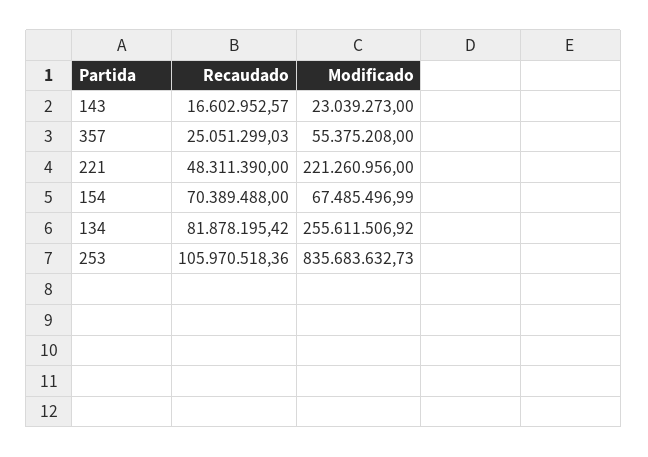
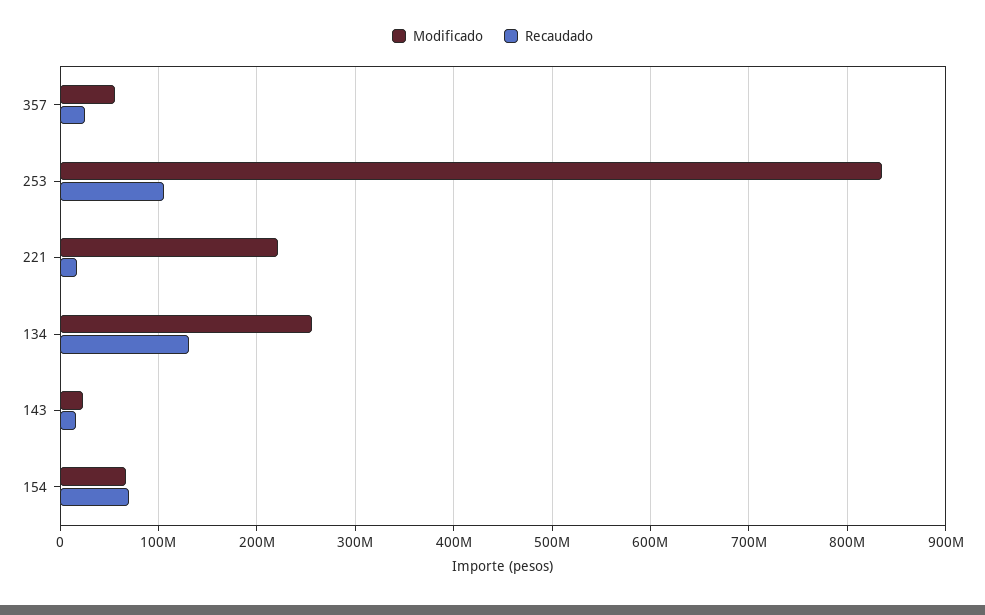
Recaudado, 221: 48311390 -> 20000000
Recaudado, 134: 81878195.42 -> 130000000

